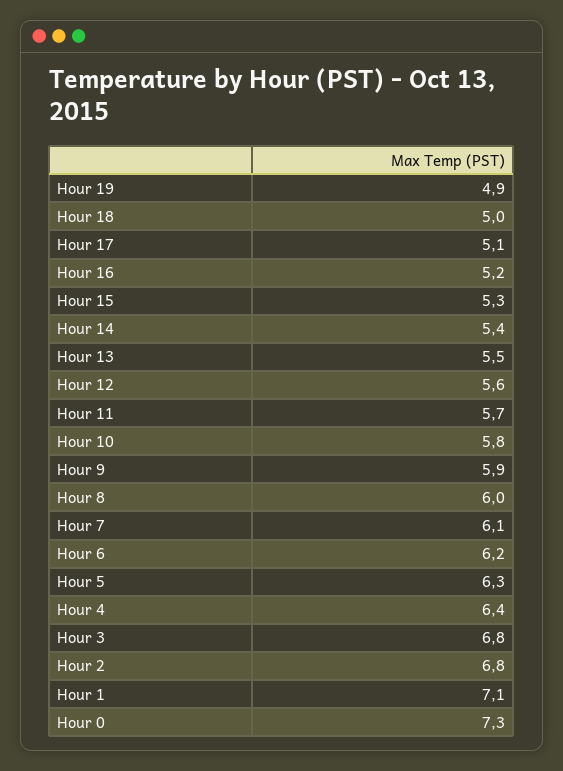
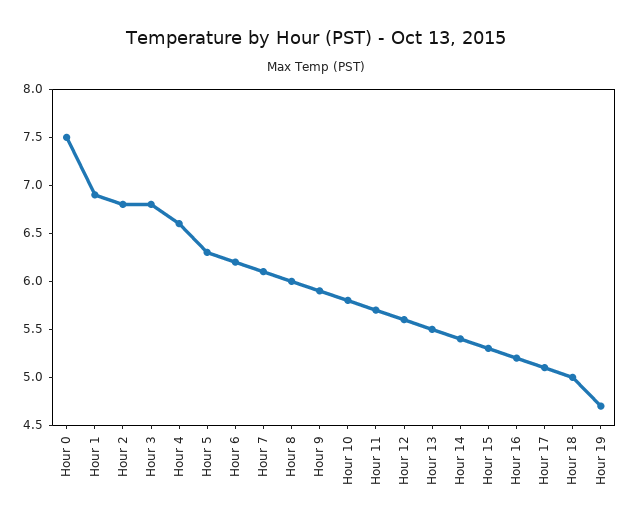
Hour 19: 4.9 -> 4.7
Hour 4: 6.4 -> 6.6
Hour 1: 7.1 -> 6.9
Hour 0: 7.3 -> 7.5

